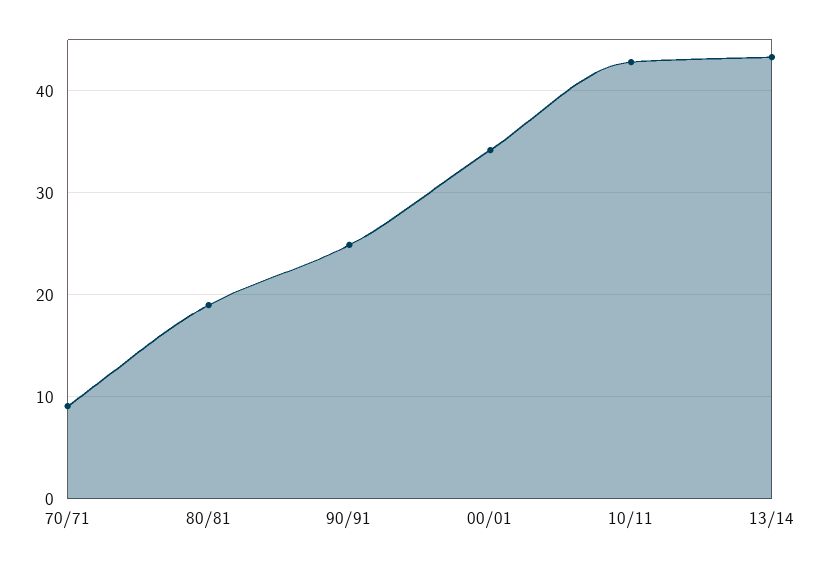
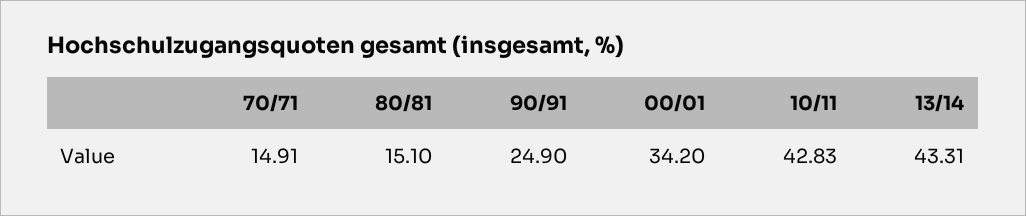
70/71: 9 -> 14.91
80/81: 19 -> 15.1

